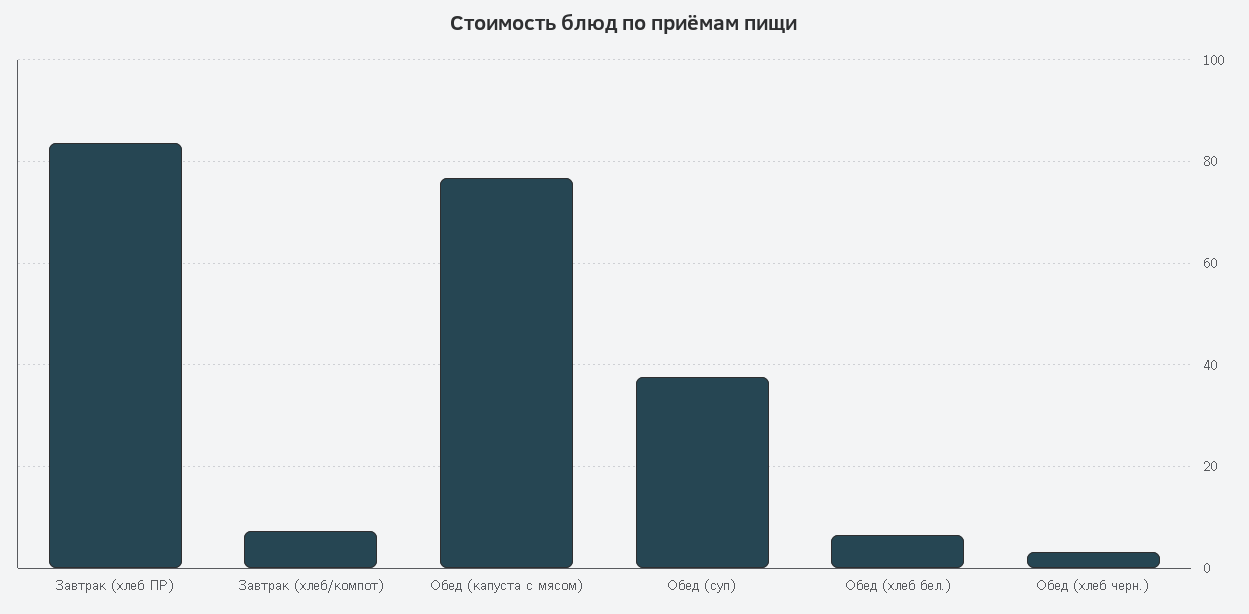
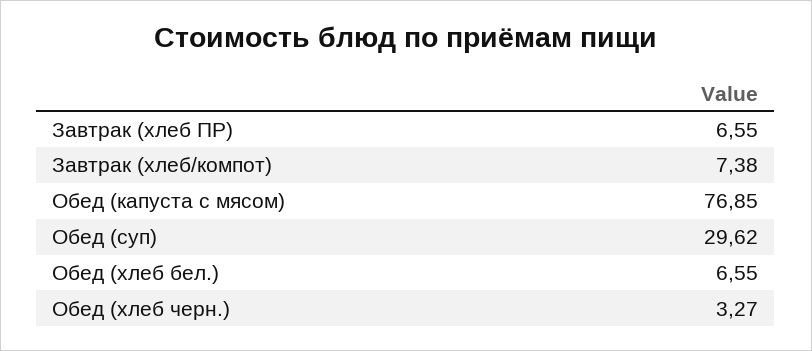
Завтрак (хлеб ПР): 84 -> 6.55
Обед (суп): 38 -> 29.62

